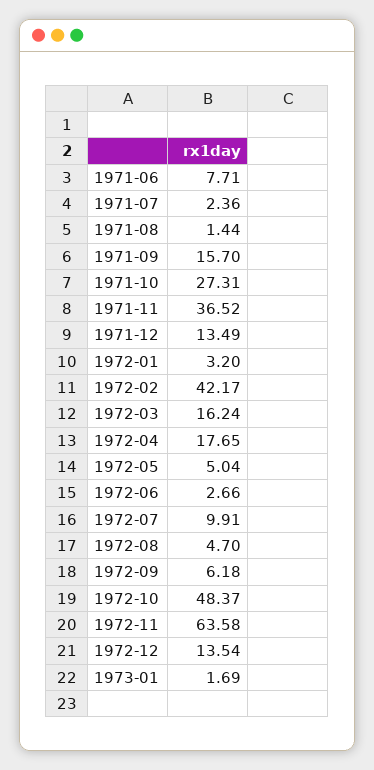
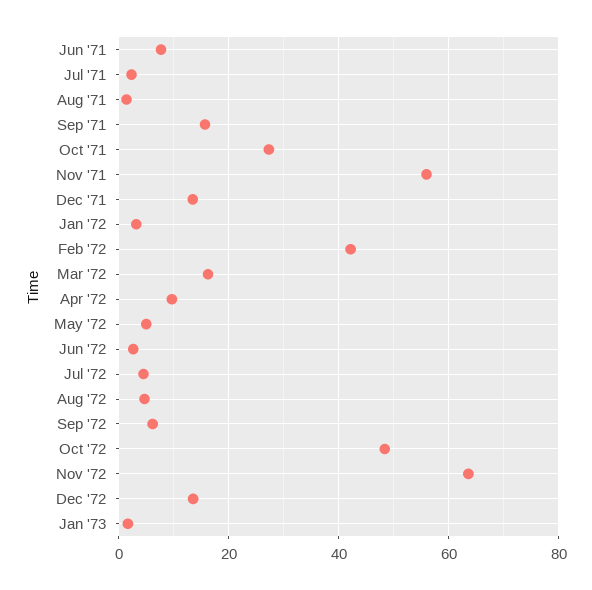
1971-11: 36.52 -> 56
1972-04: 17.65 -> 10
1972-07: 9.91 -> 4

